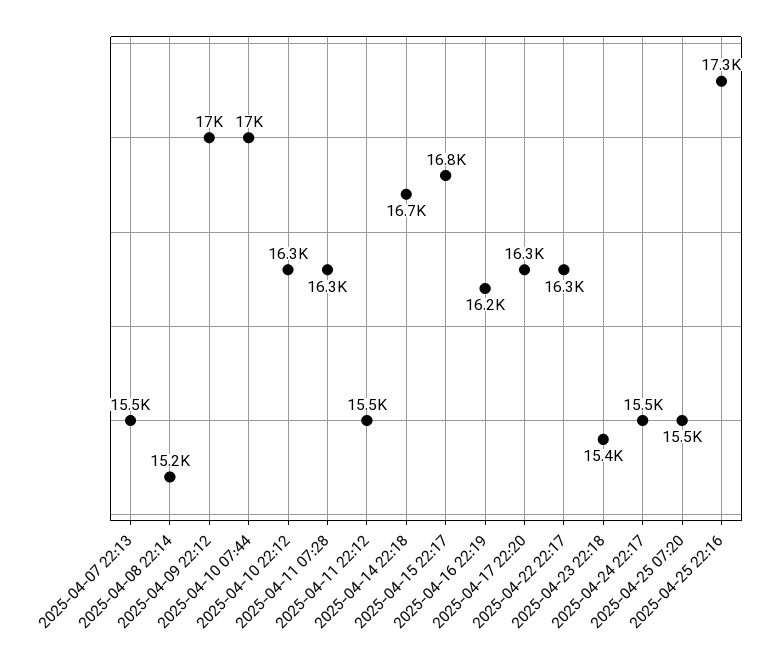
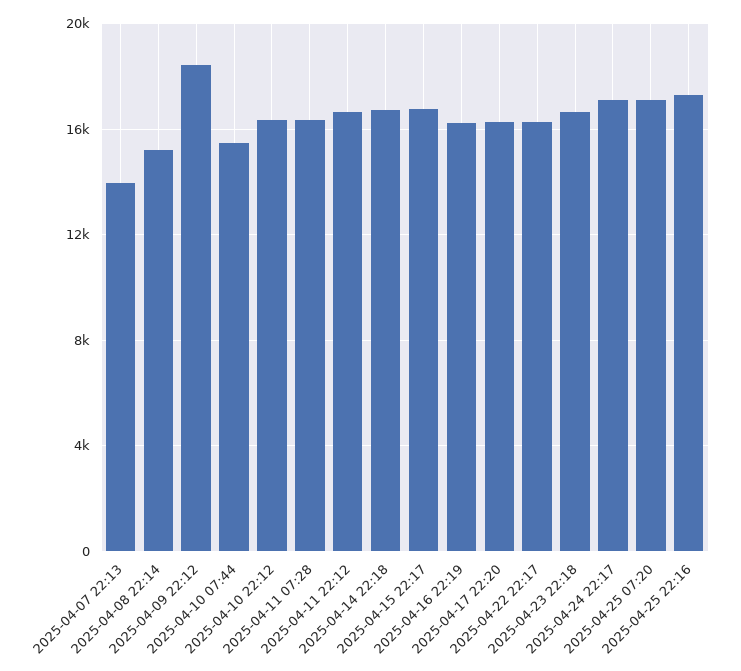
2025-04-07 22:13: 15500 -> 14000
2025-04-09 22:12: 17000 -> 18500
2025-04-10 07:44: 17000 -> 15500
2025-04-11 22:12: 15500 -> 16500
2025-04-23 22:18: 15400 -> 16500
2025-04-24 22:17: 15500 -> 17000
2025-04-25 07:20: 15500 -> 17000

